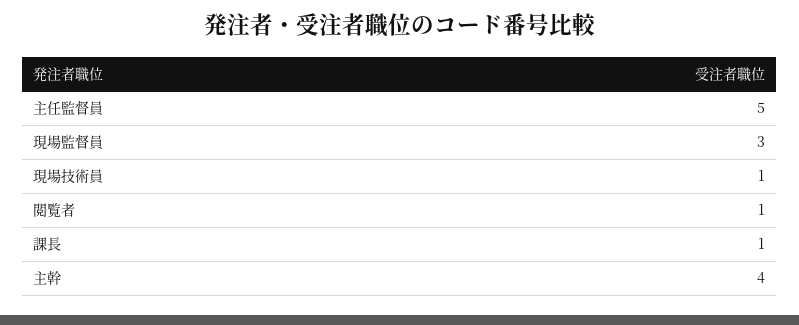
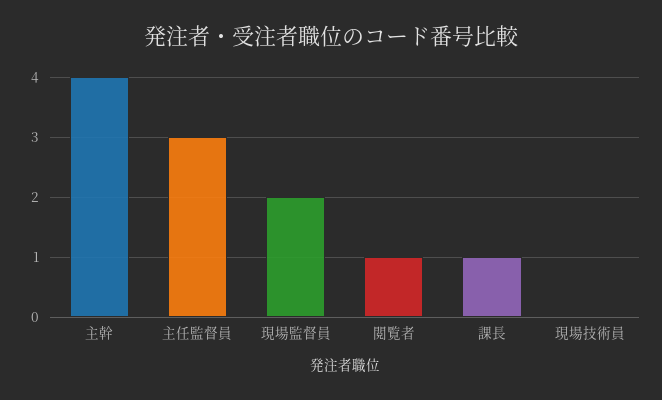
主任監督員: 5 -> 3
現場監督員: 3 -> 2
現場技術員: 1 -> 0

